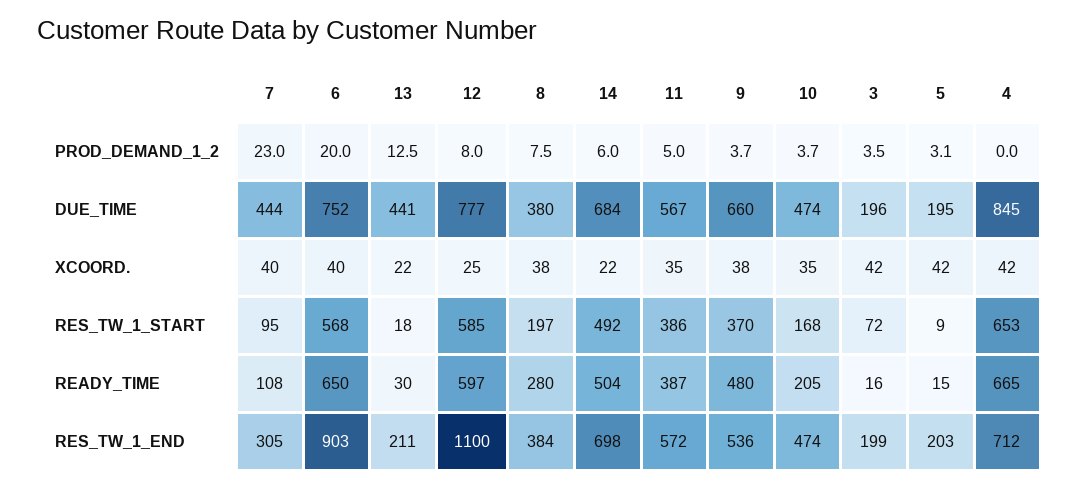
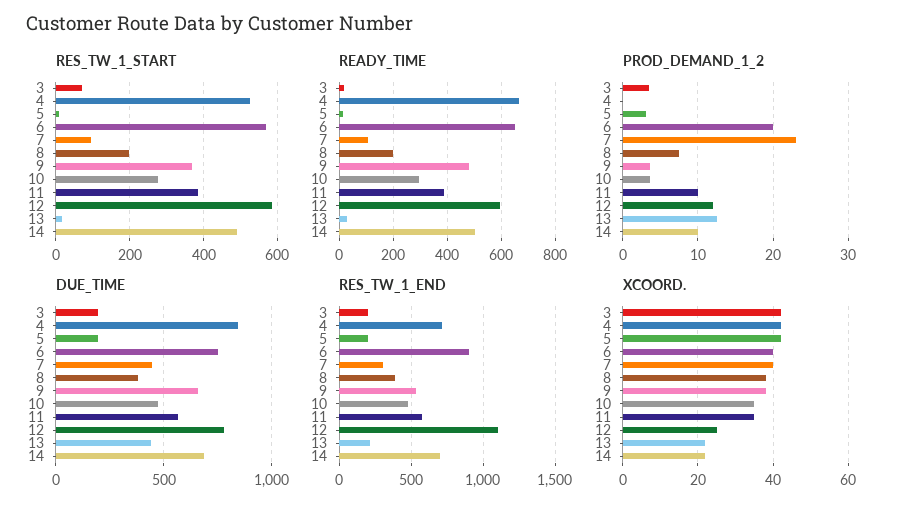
PROD_DEMAND_1_2, 12: 8 -> 12
PROD_DEMAND_1_2, 14: 6 -> 10
PROD_DEMAND_1_2, 11: 5 -> 10
RES_TW_1_START, 10: 168 -> 280
RES_TW_1_START, 4: 653 -> 520
READY_TIME, 8: 280 -> 200
READY_TIME, 10: 205 -> 300

